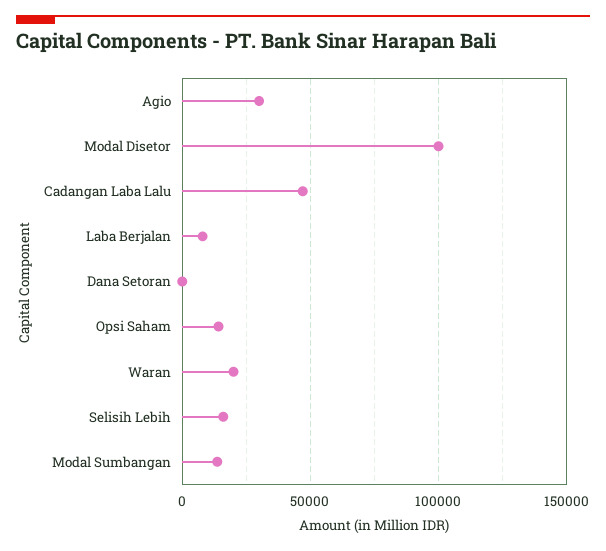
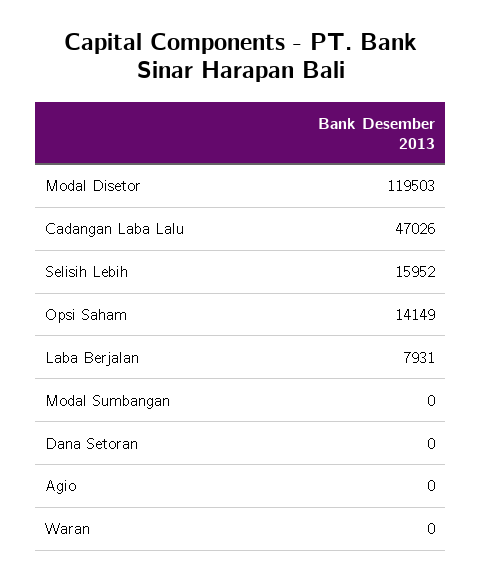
Agio: 30000 -> 0
Modal Disetor: 100000 -> 119503
Waran: 20000 -> 0
Modal Sumbangan: 15000 -> 0

